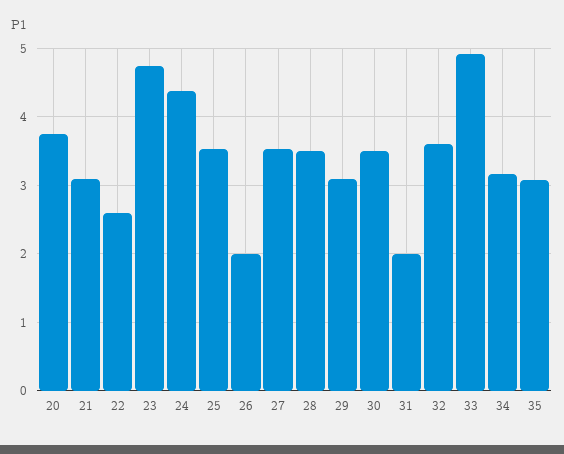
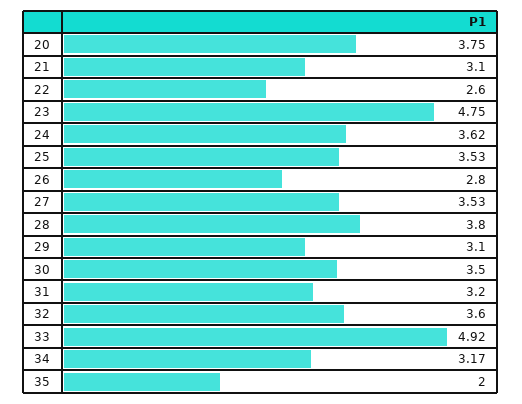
24: 4.4 -> 3.62
26: 2 -> 2.8
28: 3.5 -> 3.8
31: 2 -> 3.2
35: 3.1 -> 2

